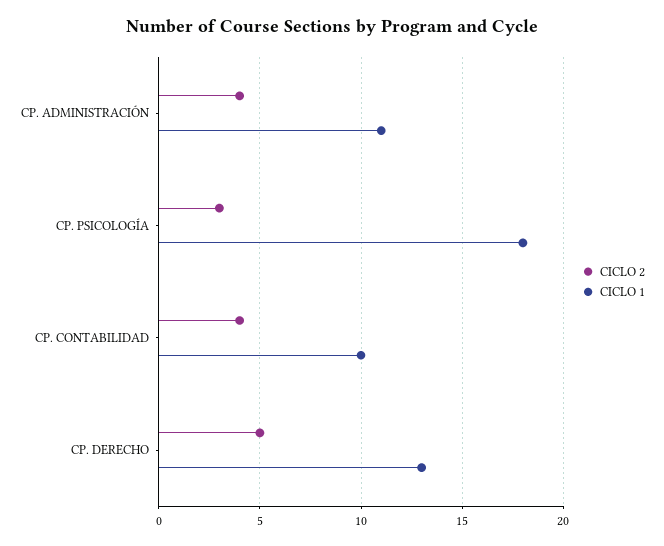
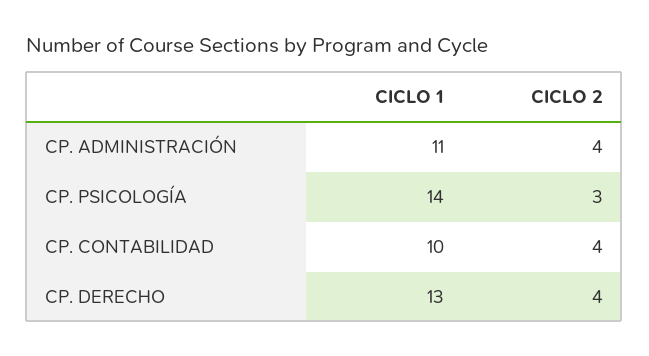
CICLO 1, CP. PSICOLOGÍA: 18 -> 14
CICLO 2, CP. DERECHO: 5 -> 4

